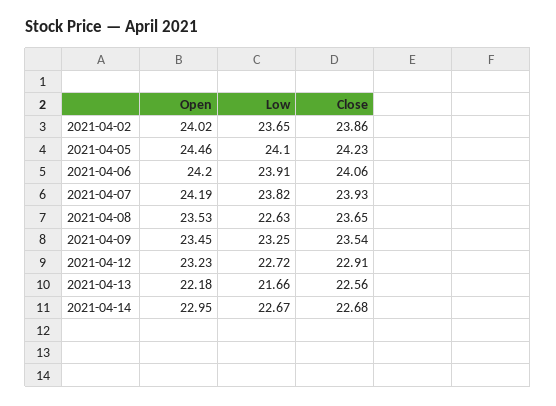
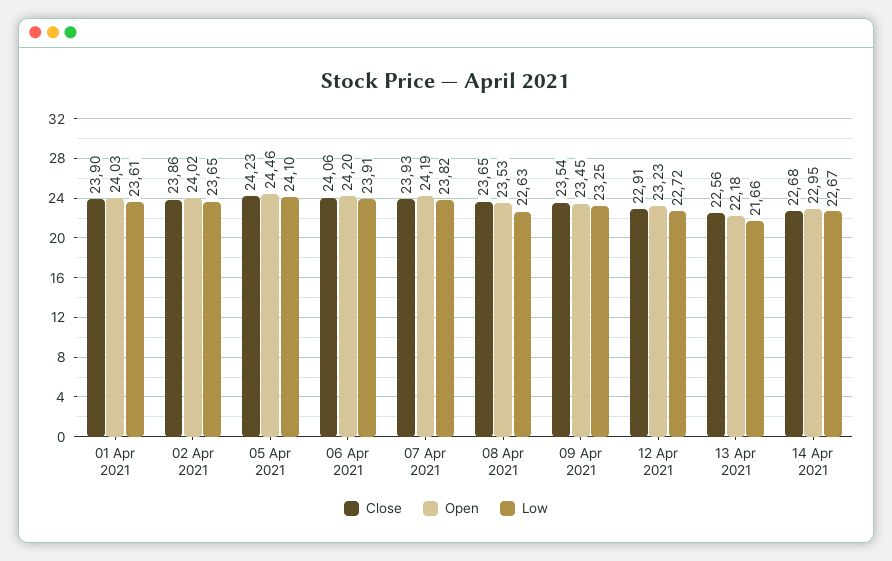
Close, 01 Apr 2021: none -> 23.9
Open, 01 Apr 2021: none -> 24.03
Low, 01 Apr 2021: none -> 23.61

